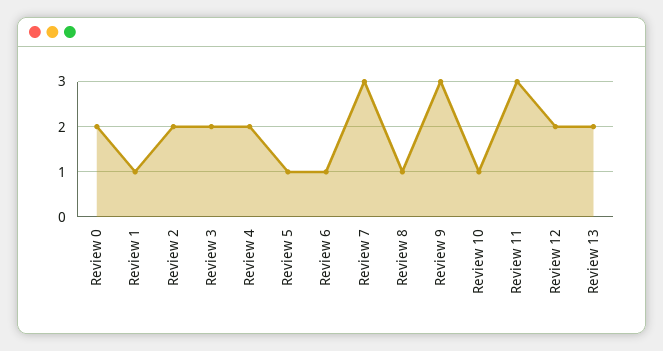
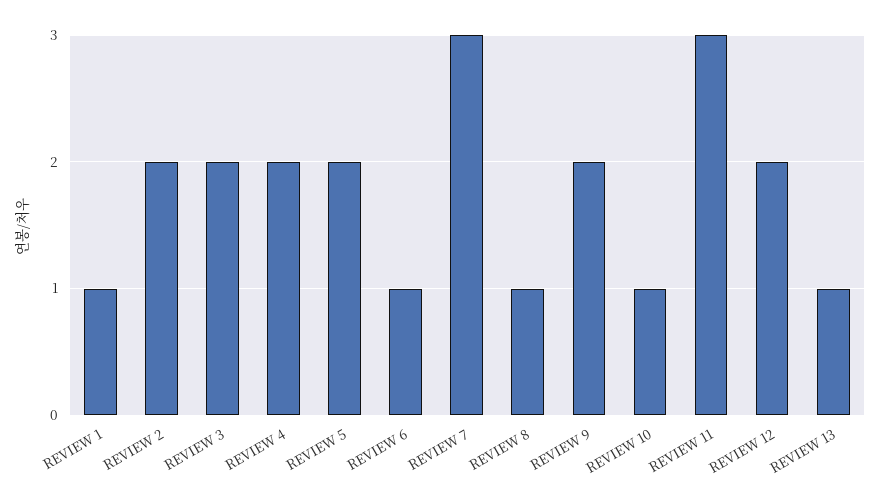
Review 0: 2 -> none
Review 5: 1 -> 2
Review 9: 3 -> 2
Review 13: 2 -> 1

